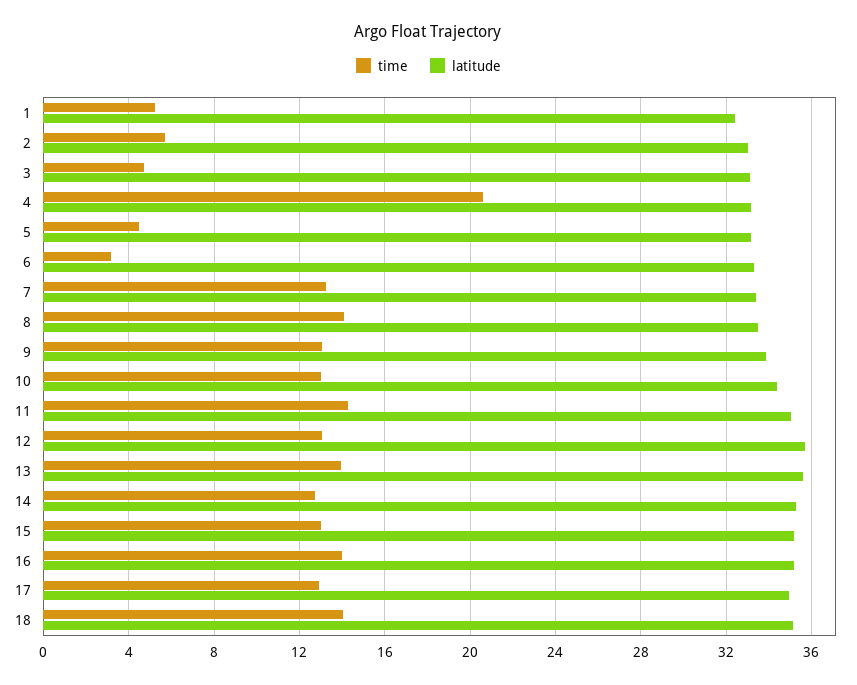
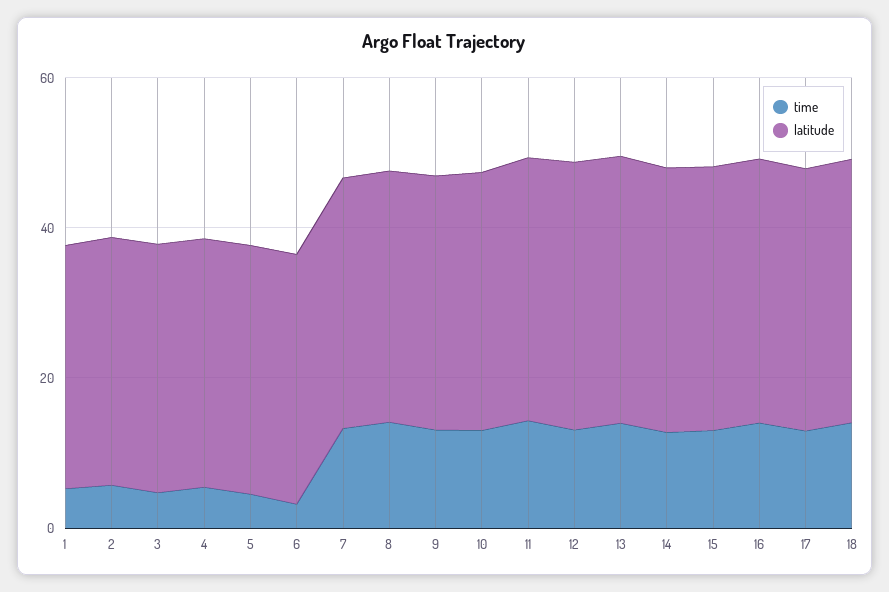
time, 4: 20.5 -> 5

